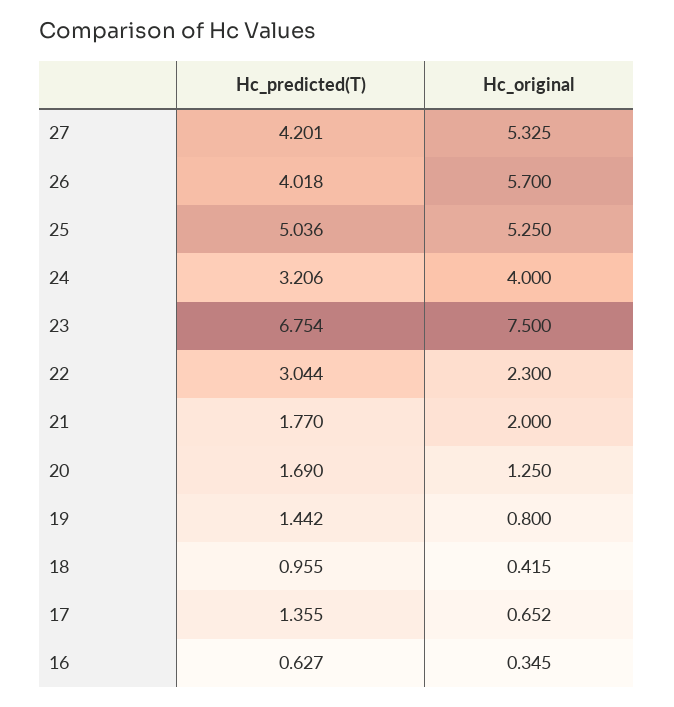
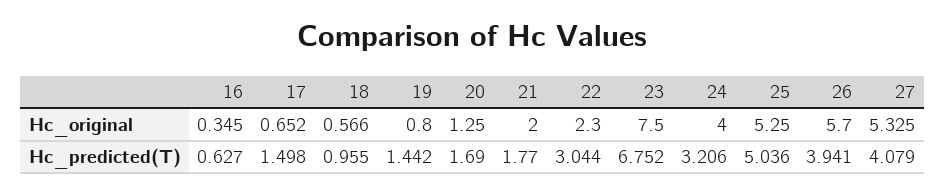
Hc_predicted(T), 27: 4.201 -> 4.079
Hc_predicted(T), 26: 4.018 -> 3.941
Hc_predicted(T), 23: 6.754 -> 6.752
Hc_original, 18: 0.415 -> 0.566
Hc_predicted(T), 17: 1.355 -> 1.498

